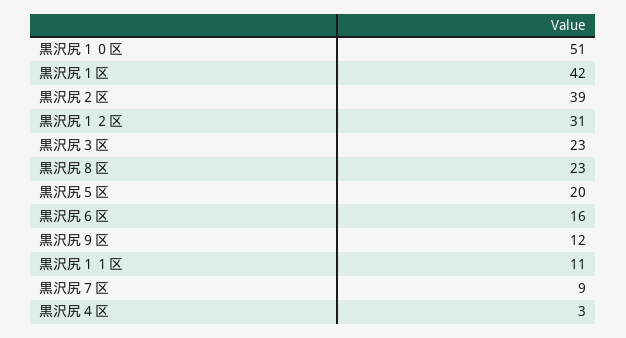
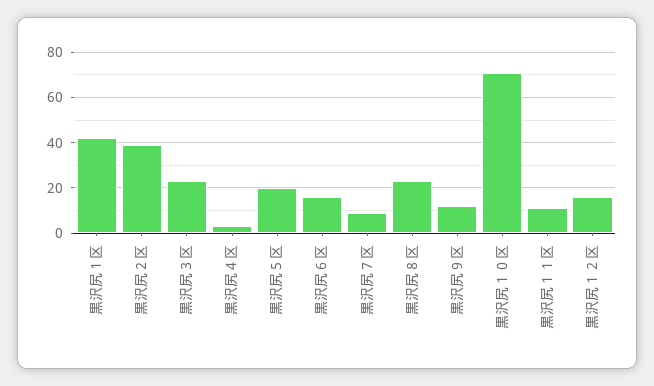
黒沢尻１０区: 51 -> 70
黒沢尻１２区: 31 -> 15

